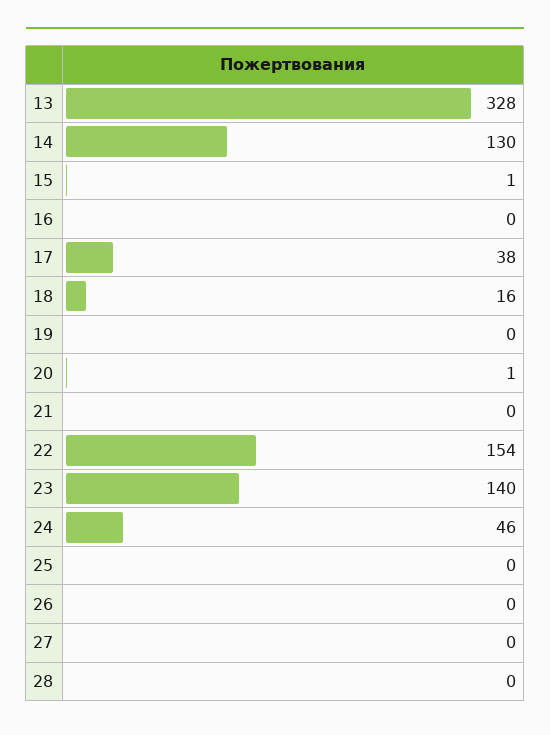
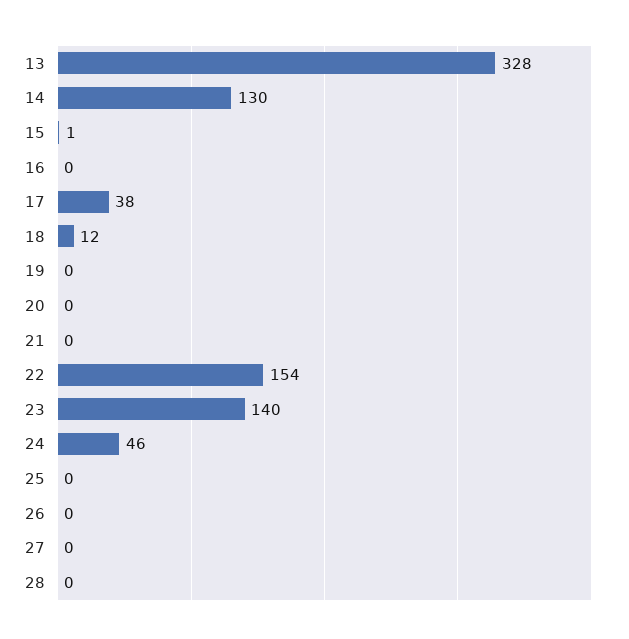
18: 16 -> 12
20: 1 -> 0

